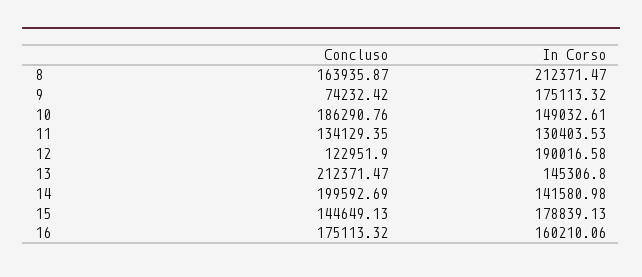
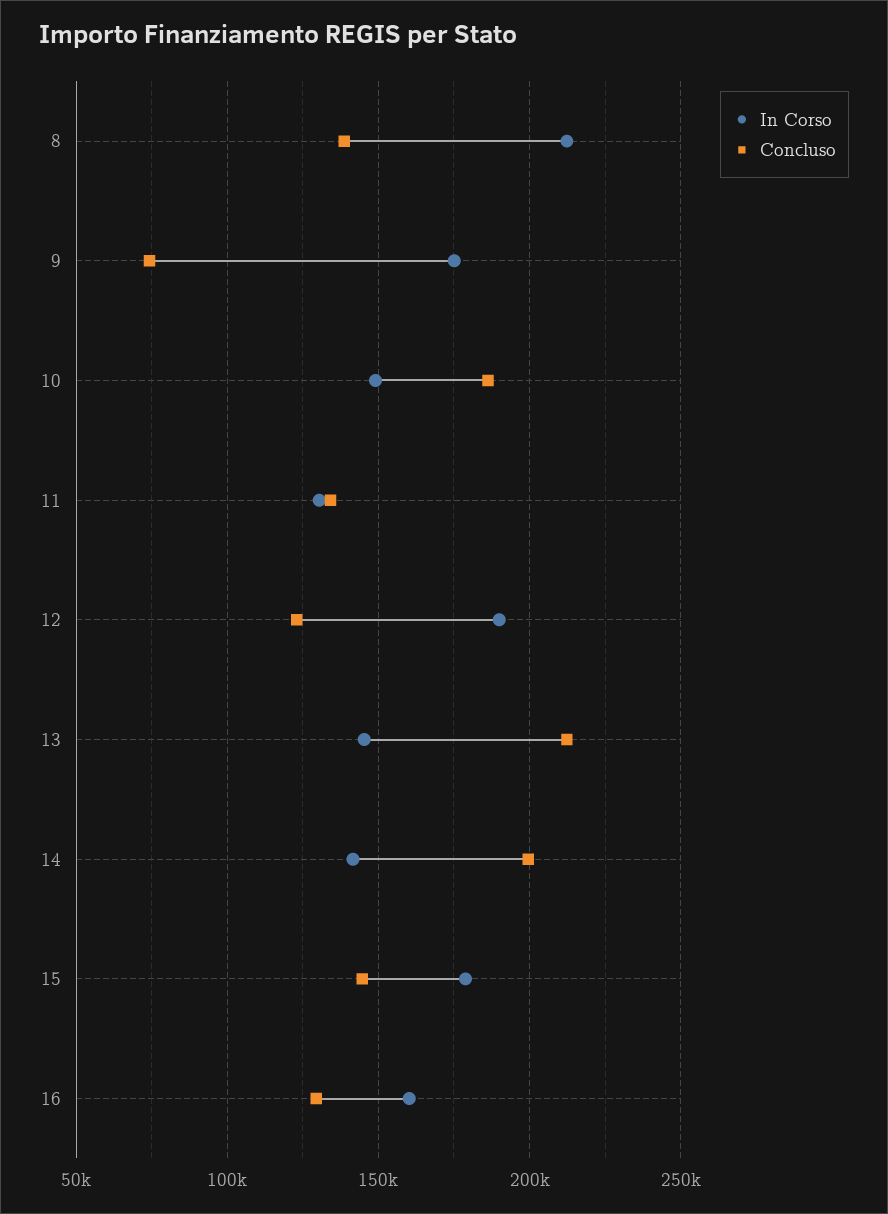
Concluso, 8: 163935.87 -> 140000
Concluso, 16: 175113.32 -> 130000

